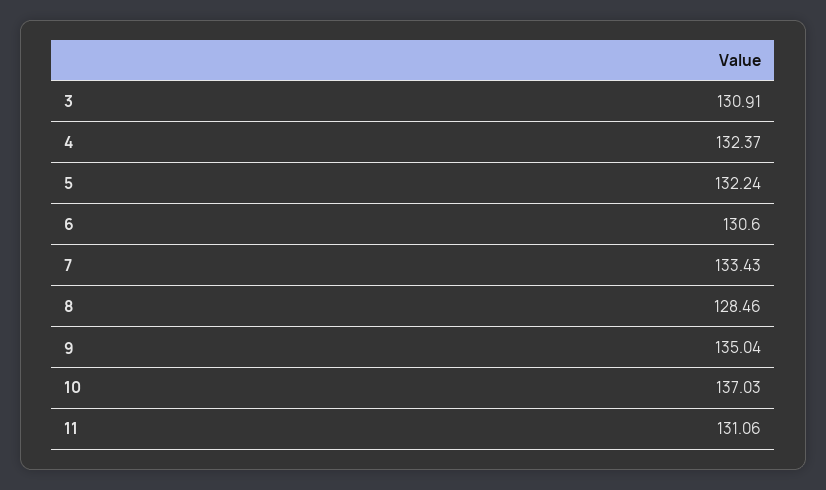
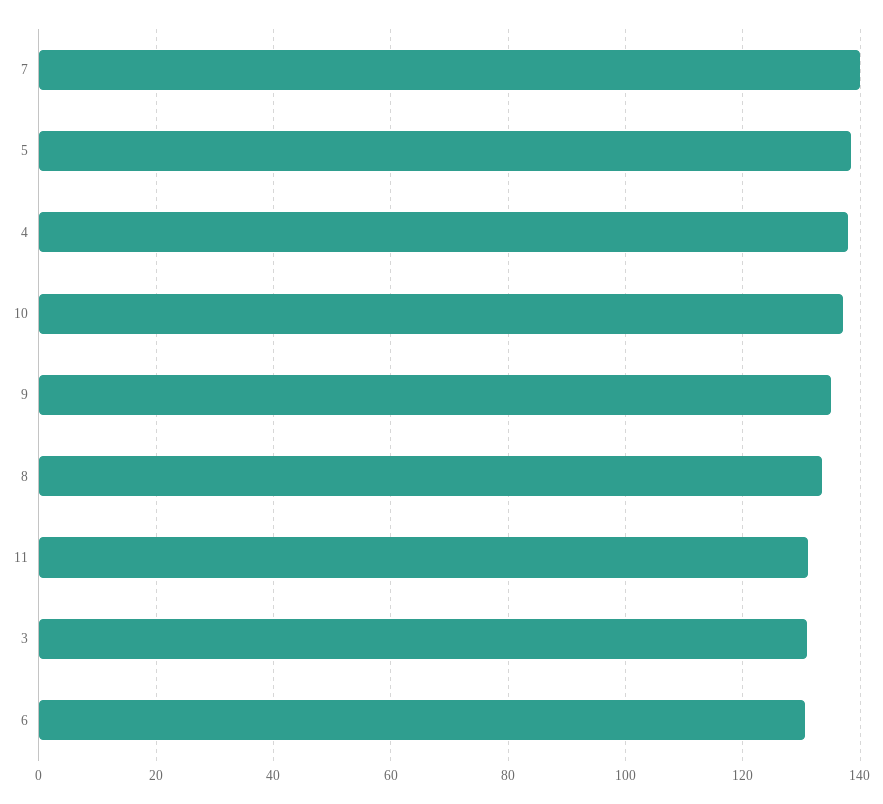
4: 132.37 -> 138
5: 132.24 -> 138
7: 133.43 -> 140
8: 128.46 -> 134

